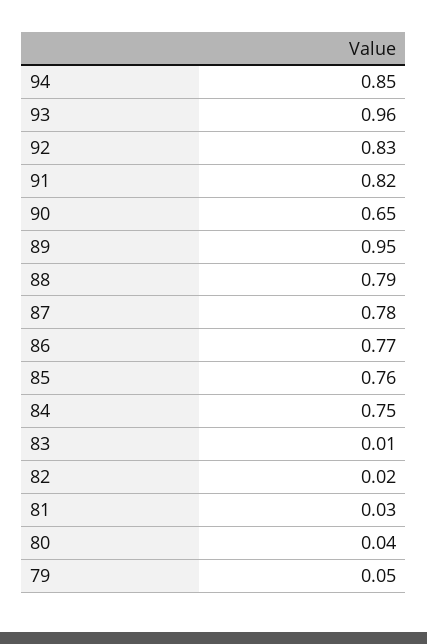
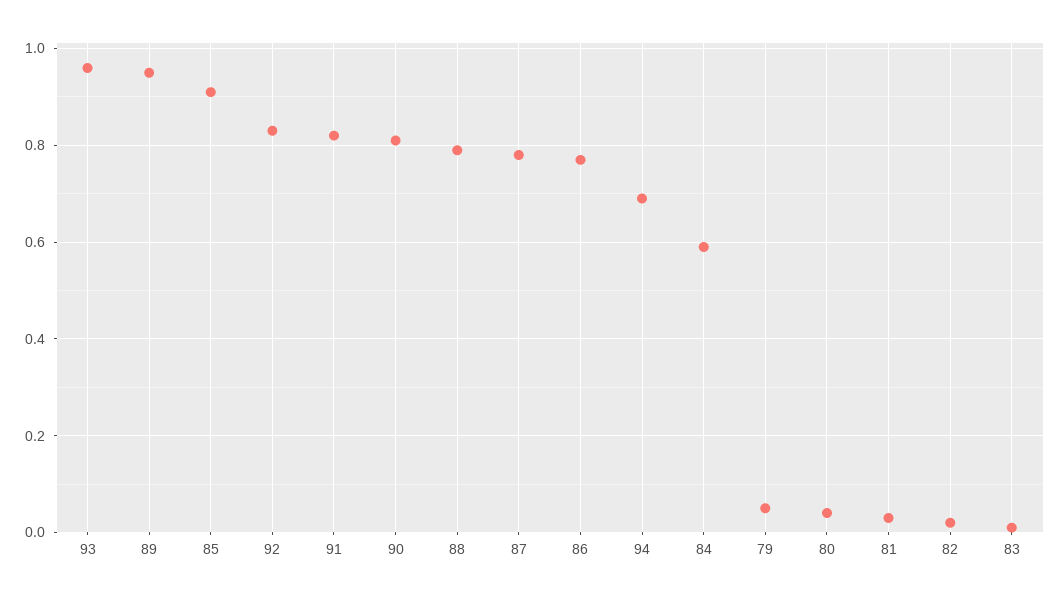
94: 0.85 -> 0.7
90: 0.65 -> 0.8
85: 0.76 -> 0.9
84: 0.75 -> 0.6

